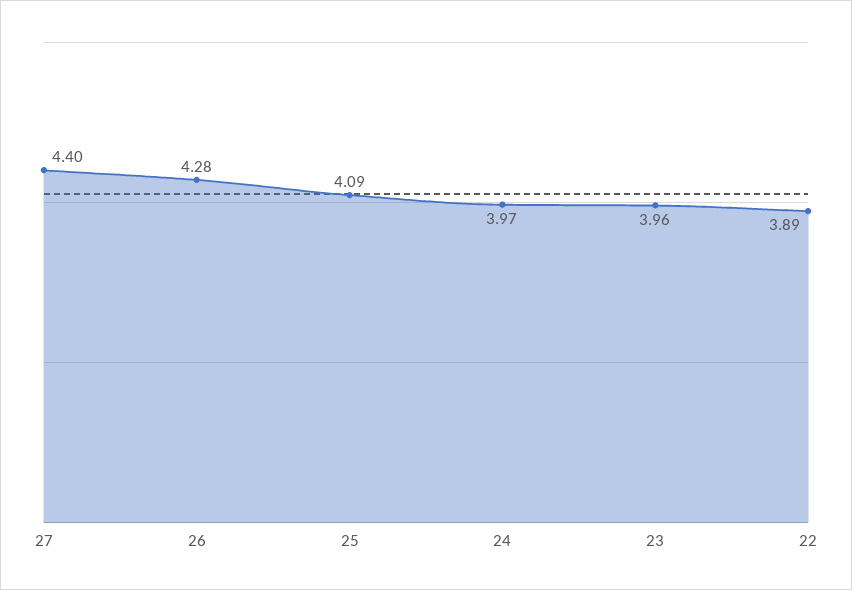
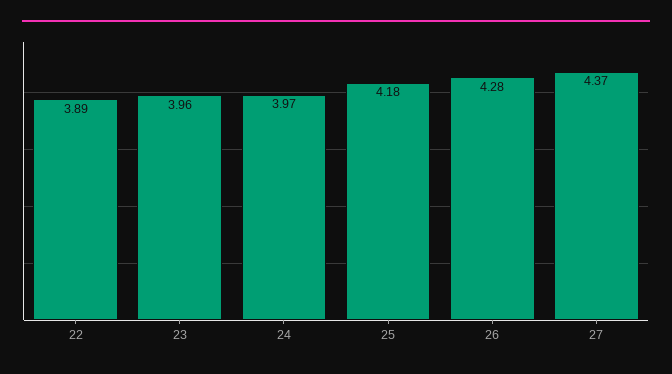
27: 4.4 -> 4.37
25: 4.09 -> 4.18

